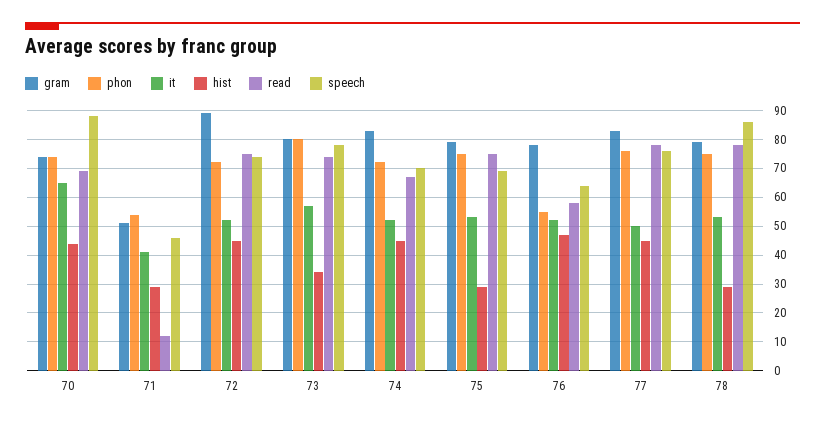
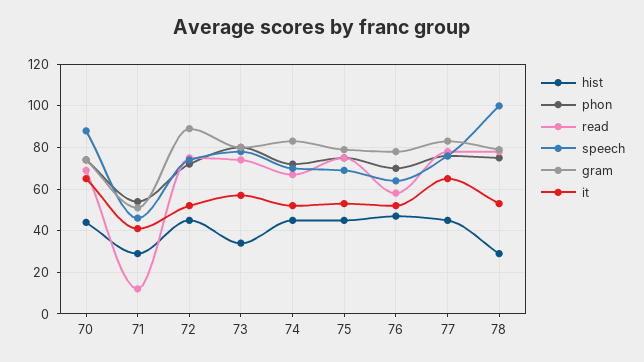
hist, 75: 30 -> 45
phon, 76: 55 -> 70
it, 77: 50 -> 65
speech, 78: 85 -> 100

